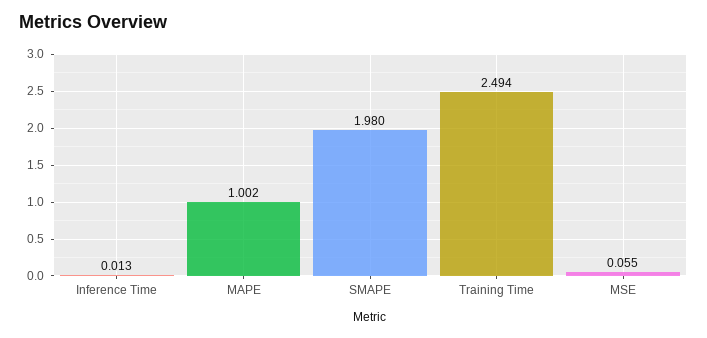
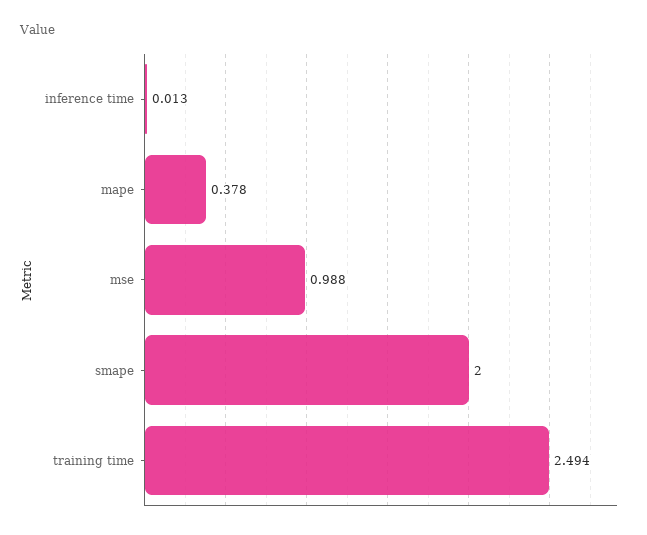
MAPE: 1.002 -> 0.378
SMAPE: 1.98 -> 2
MSE: 0.055 -> 0.988

